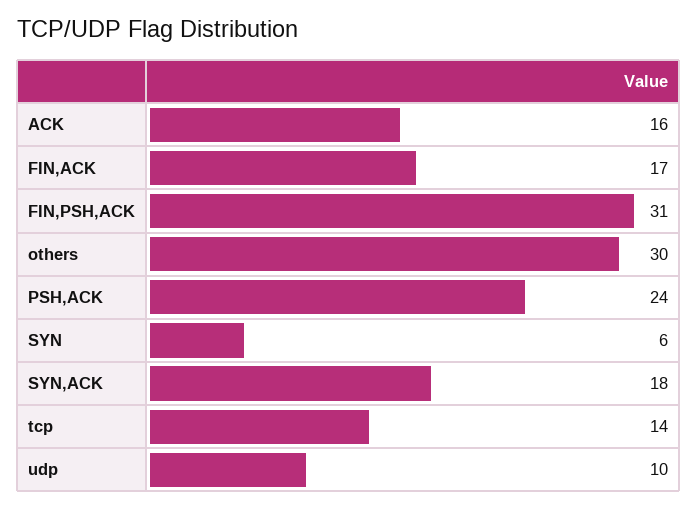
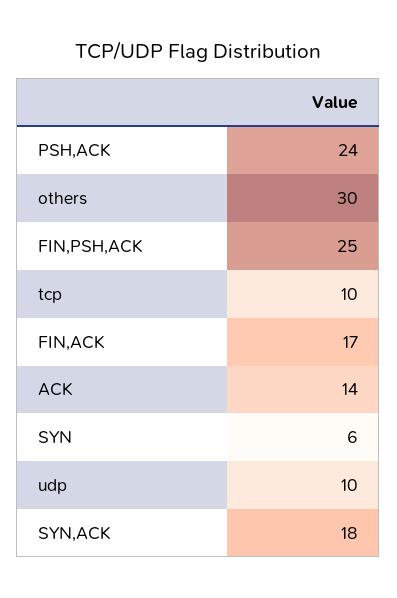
ACK: 16 -> 14
FIN,PSH,ACK: 31 -> 25
tcp: 14 -> 10

